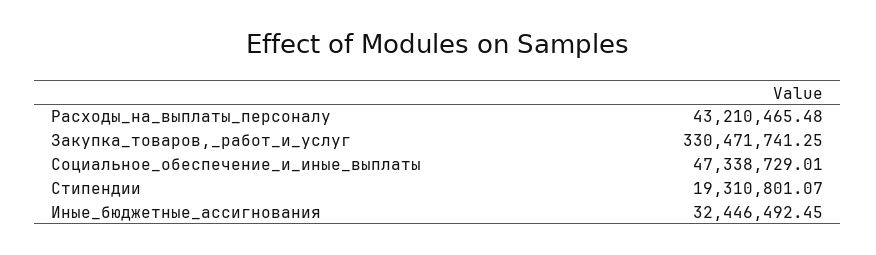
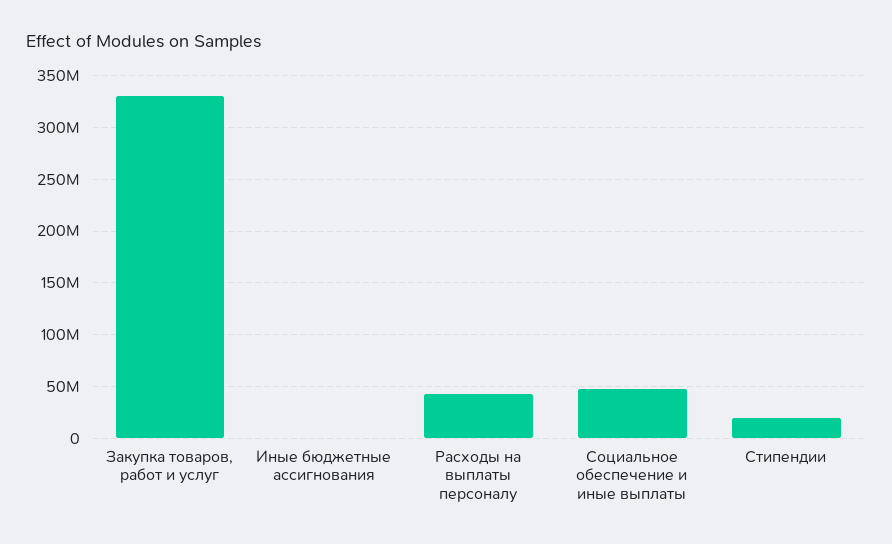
Иные_бюджетные_ассигнования: 32446492.45 -> 0

